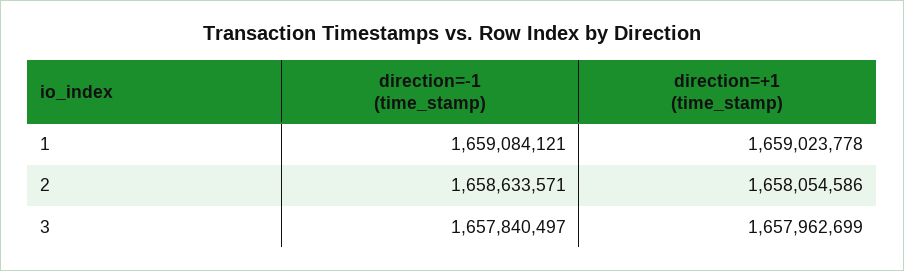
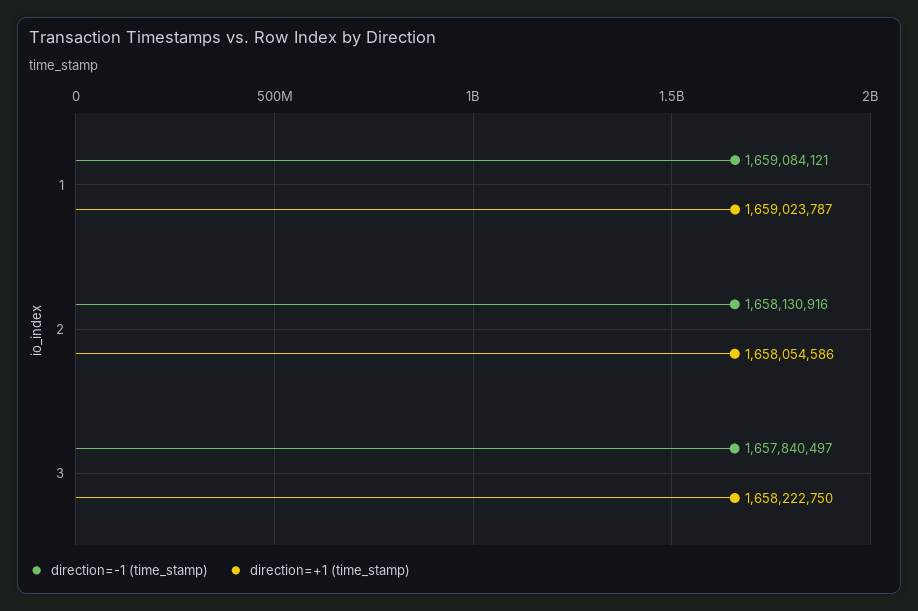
direction=+1 (time_stamp), 1: 1659023778 -> 1659023787
direction=-1 (time_stamp), 2: 1658633571 -> 1658130916
direction=+1 (time_stamp), 3: 1657962699 -> 1658222750

